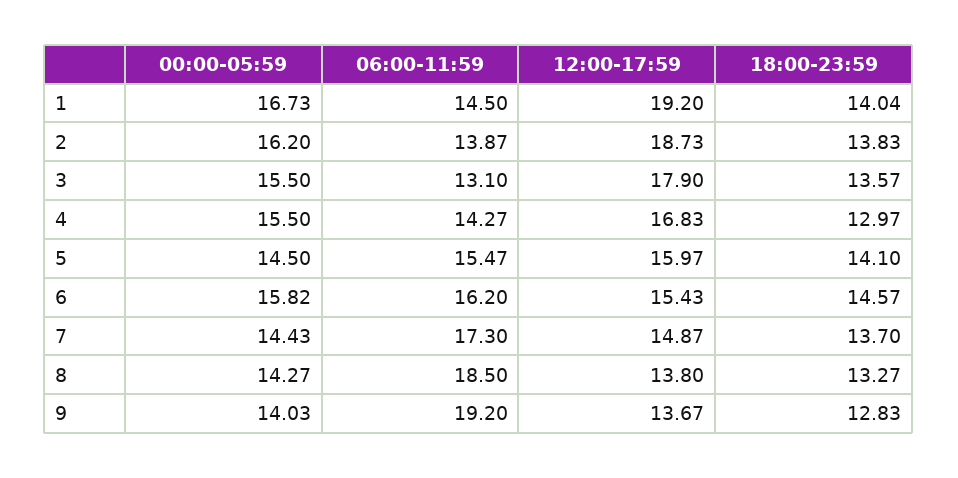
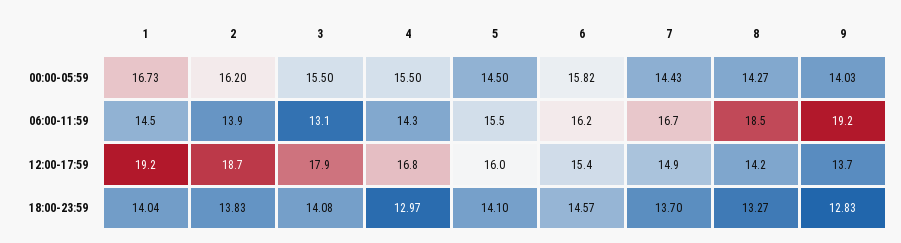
18:00-23:59, 3: 13.57 -> 14.08
06:00-11:59, 7: 17.3 -> 16.7
12:00-17:59, 8: 13.8 -> 14.2

